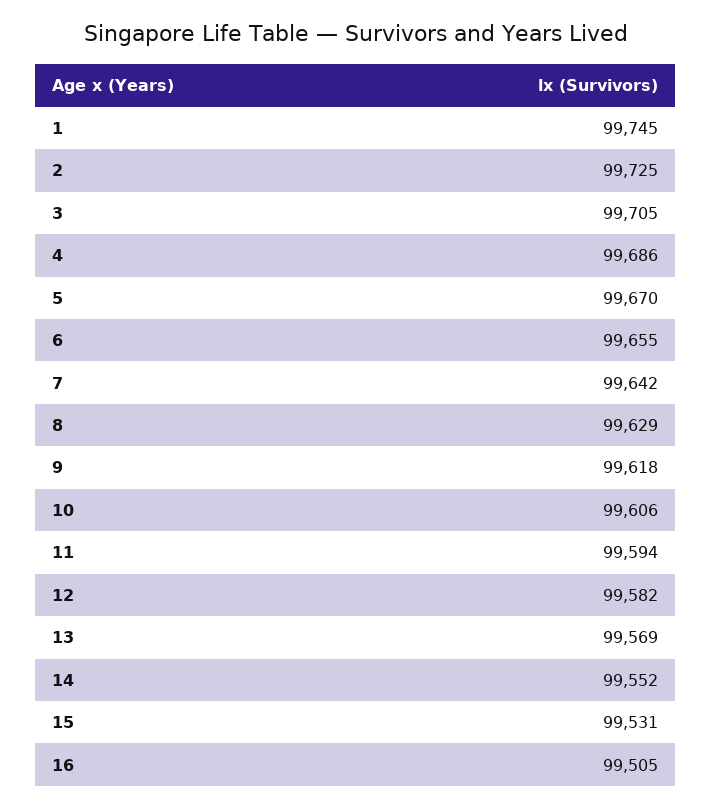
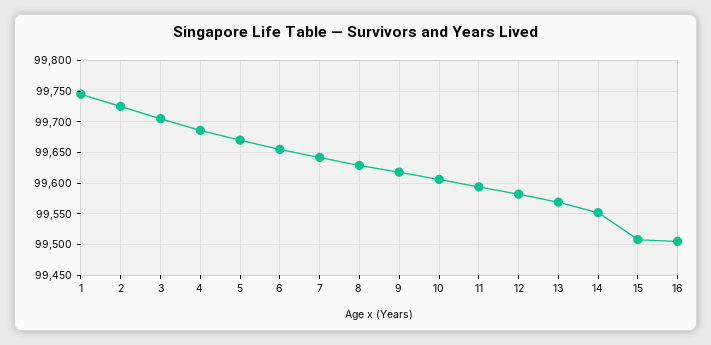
15: 99531 -> 99510

